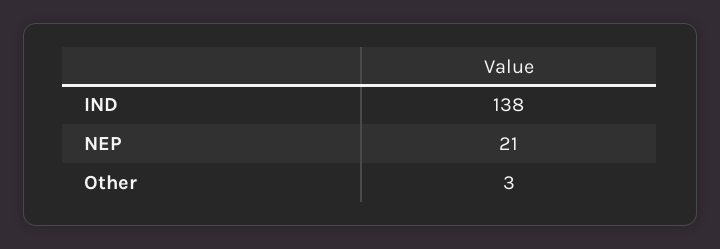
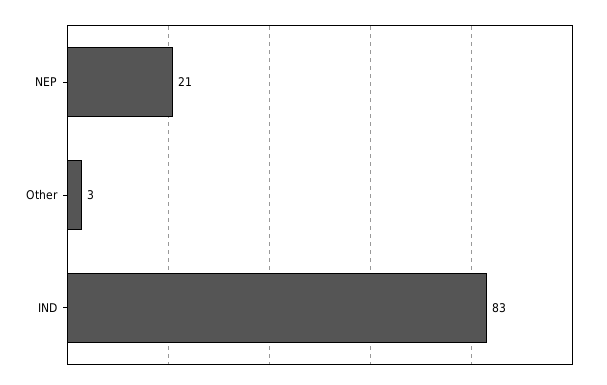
IND: 138 -> 83

